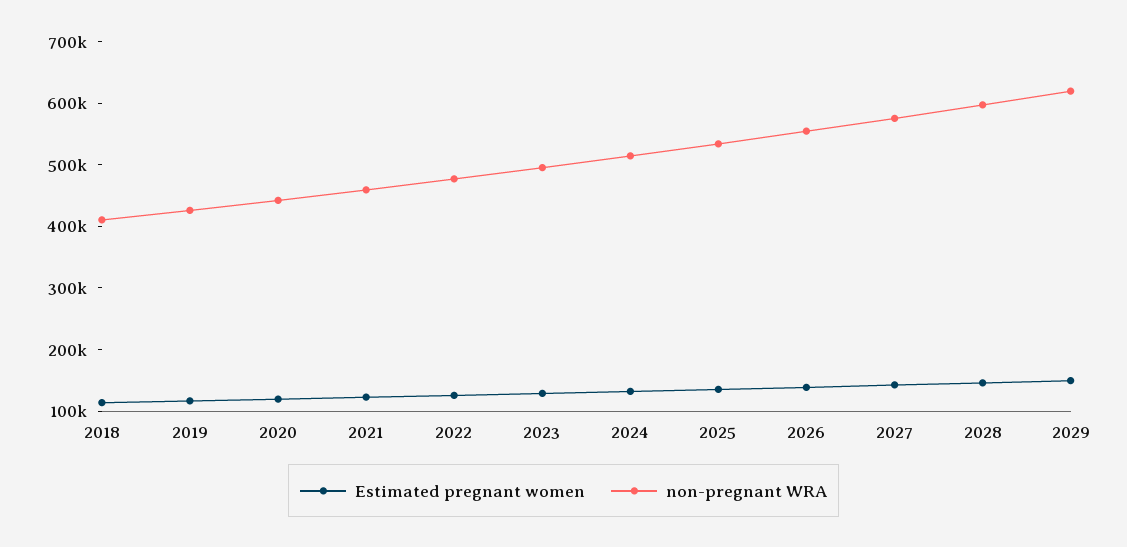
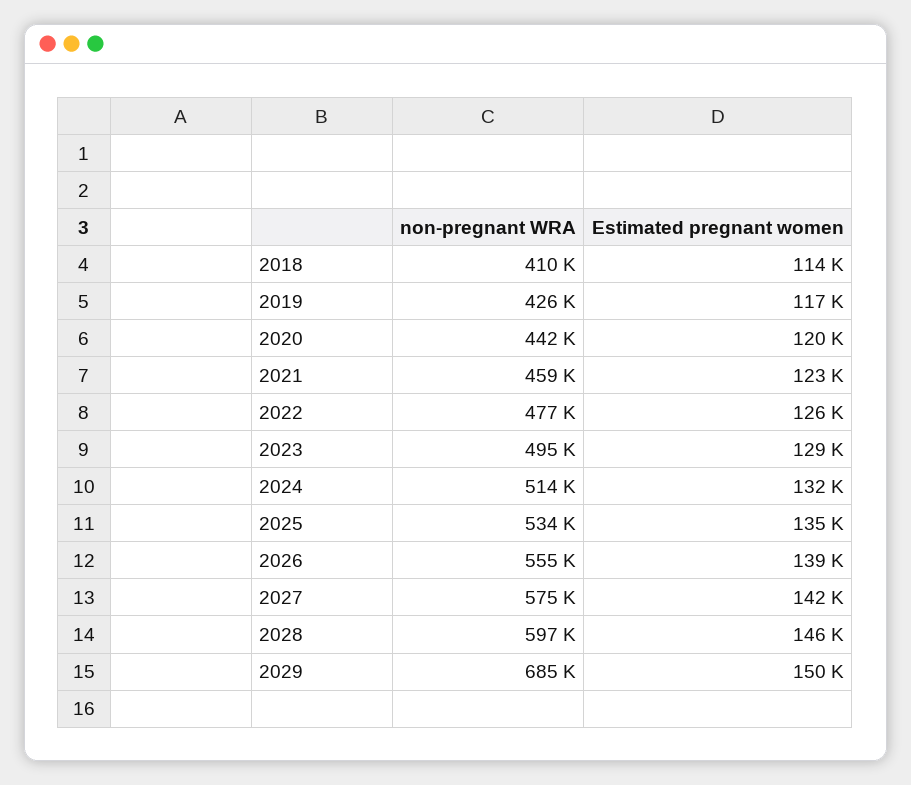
non-pregnant WRA, 2029: 620000 -> 685000

